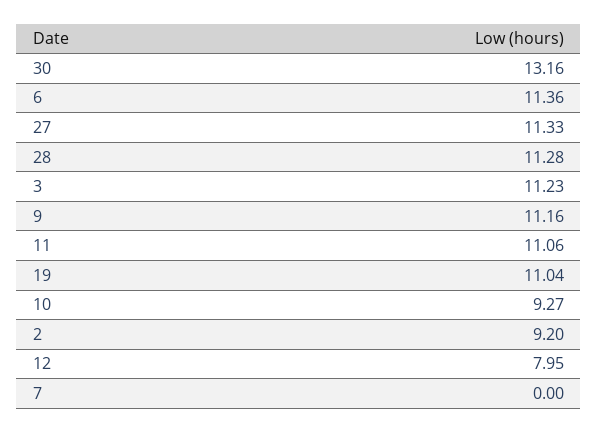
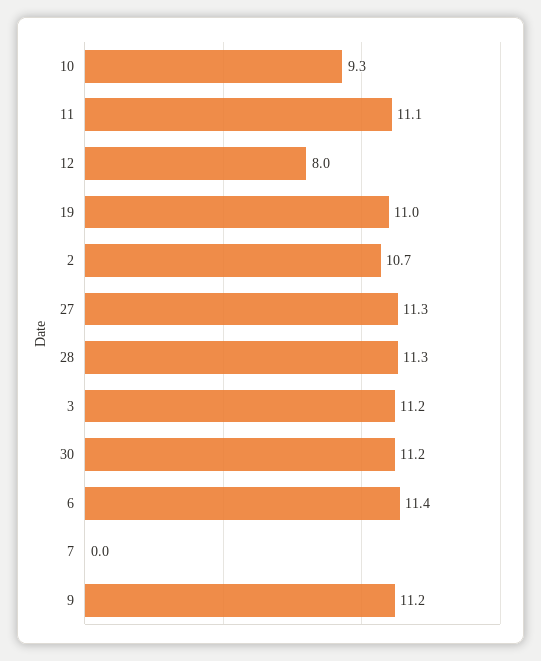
30: 13.16 -> 11.2
2: 9.2 -> 10.7

